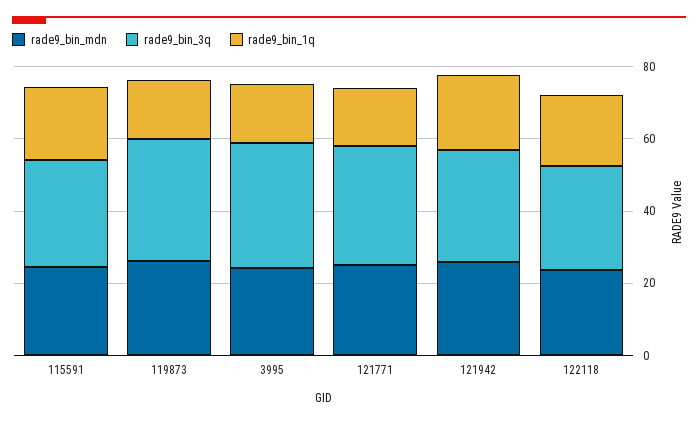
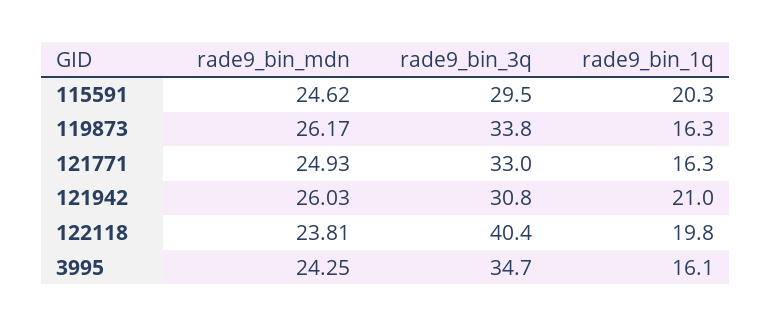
rade9_bin_3q, 122118: 30 -> 40.4

